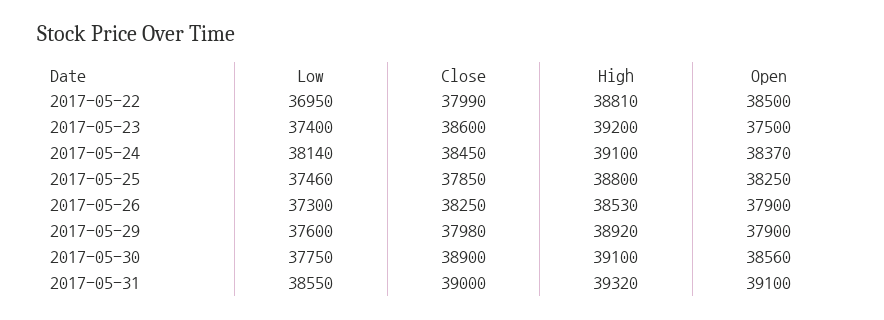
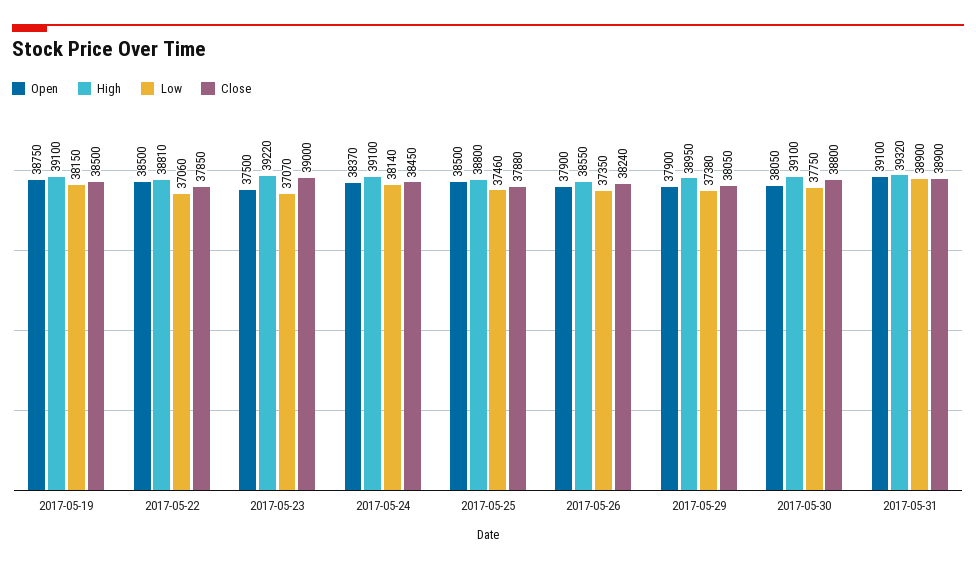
Low, 2017-05-22: 36950 -> 37060
Close, 2017-05-22: 37990 -> 37850
Low, 2017-05-23: 37400 -> 37070
Close, 2017-05-23: 38600 -> 39000
High, 2017-05-23: 39200 -> 39220
Close, 2017-05-25: 37850 -> 37880
Open, 2017-05-25: 38250 -> 38500
Low, 2017-05-26: 37300 -> 37350
Close, 2017-05-26: 38250 -> 38240
High, 2017-05-26: 38530 -> 38550
Low, 2017-05-29: 37600 -> 37380
Close, 2017-05-29: 37980 -> 38050
High, 2017-05-29: 38920 -> 38950
Close, 2017-05-30: 38900 -> 38800
Open, 2017-05-30: 38560 -> 38050
Low, 2017-05-31: 38550 -> 38900
Close, 2017-05-31: 39000 -> 38900
Open, 2017-05-19: none -> 38750
High, 2017-05-19: none -> 39100
Low, 2017-05-19: none -> 38150
Close, 2017-05-19: none -> 38500

